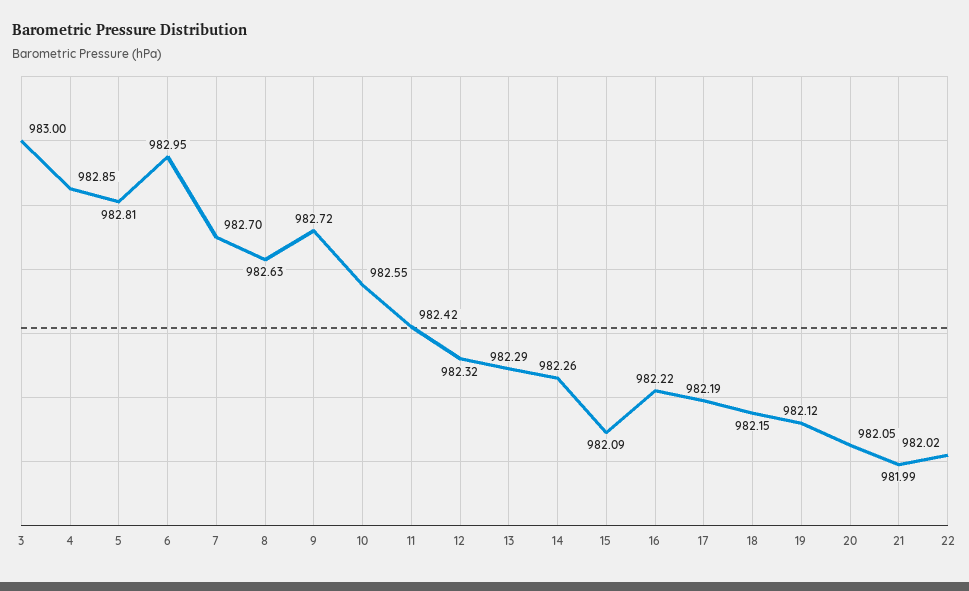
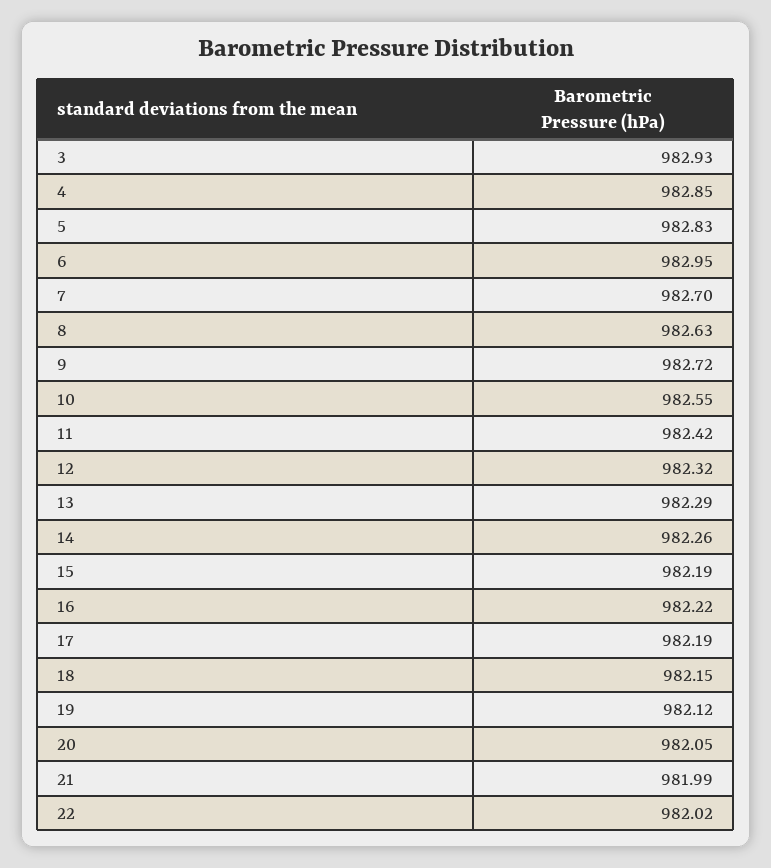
3: 983 -> 982.93
5: 982.81 -> 982.83
15: 982.09 -> 982.19

